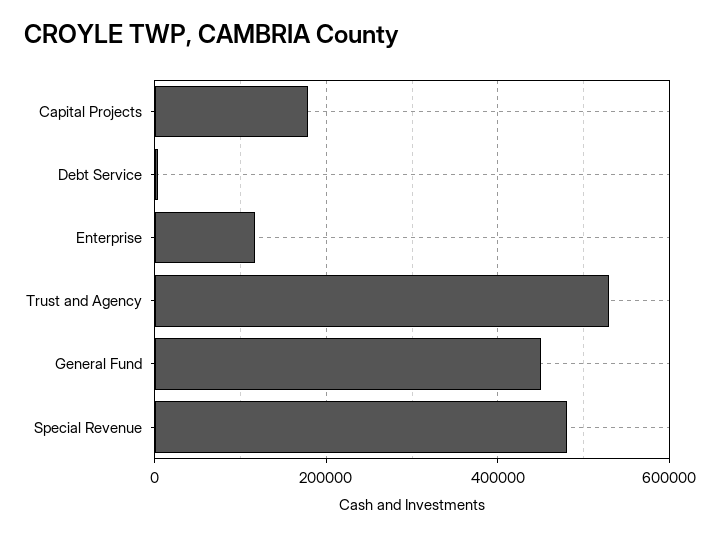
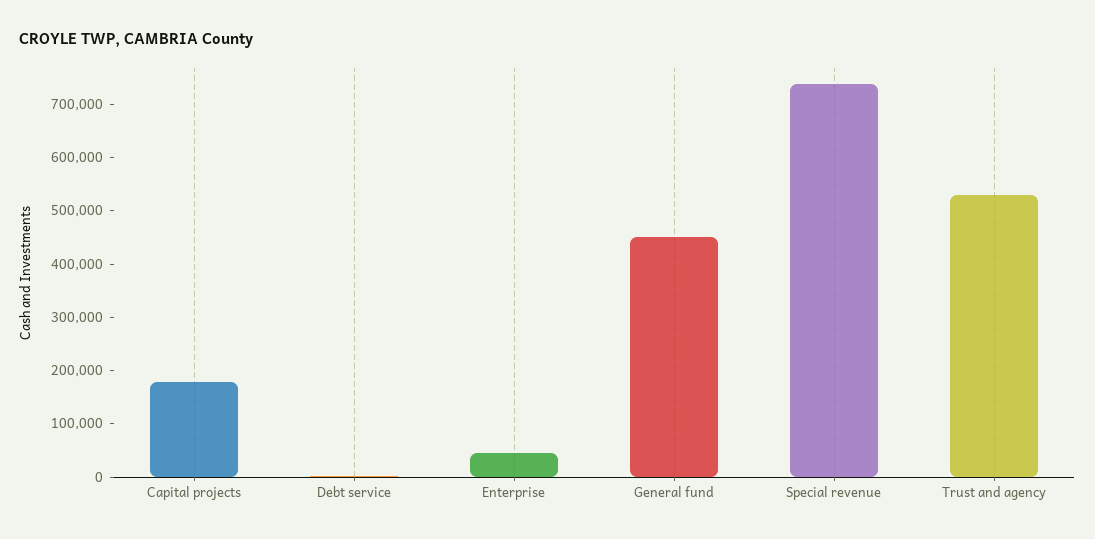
Enterprise: 120000 -> 40000
Special Revenue: 480000 -> 740000

